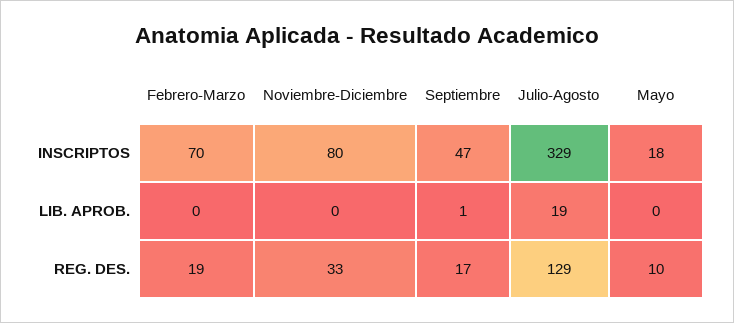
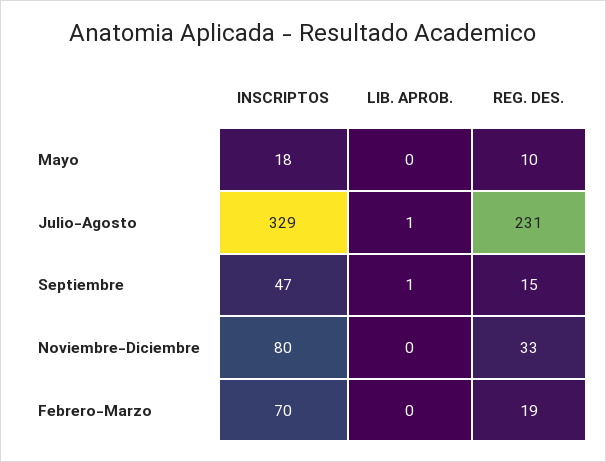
Julio-Agosto, LIB. APROB.: 19 -> 1
Septiembre, REG. DES.: 17 -> 15
Julio-Agosto, REG. DES.: 129 -> 231

